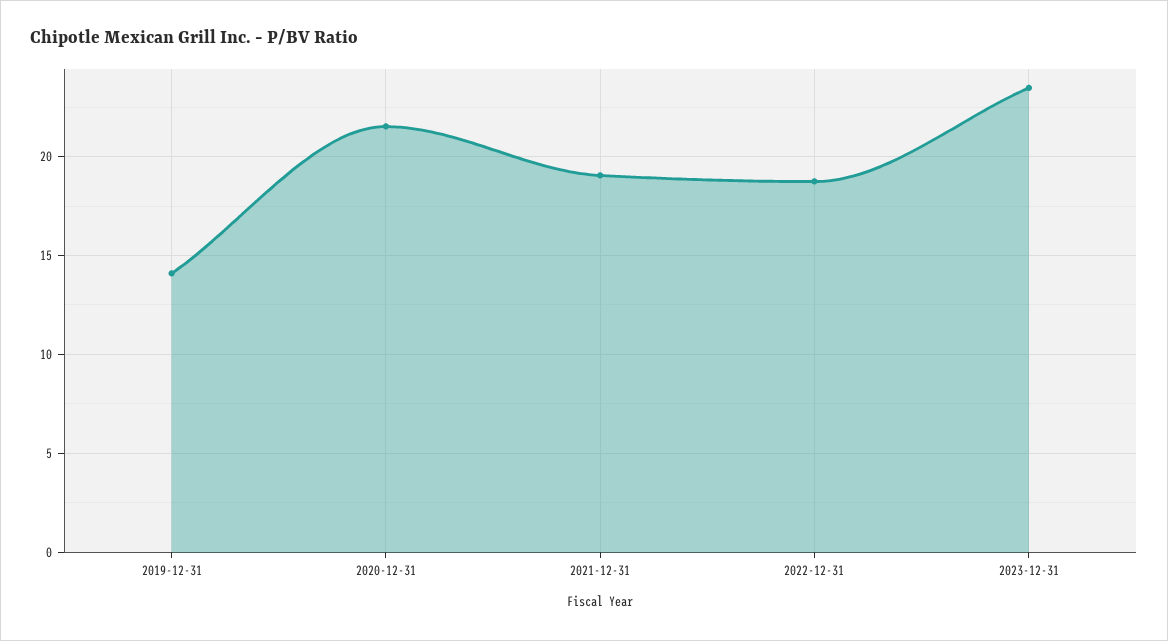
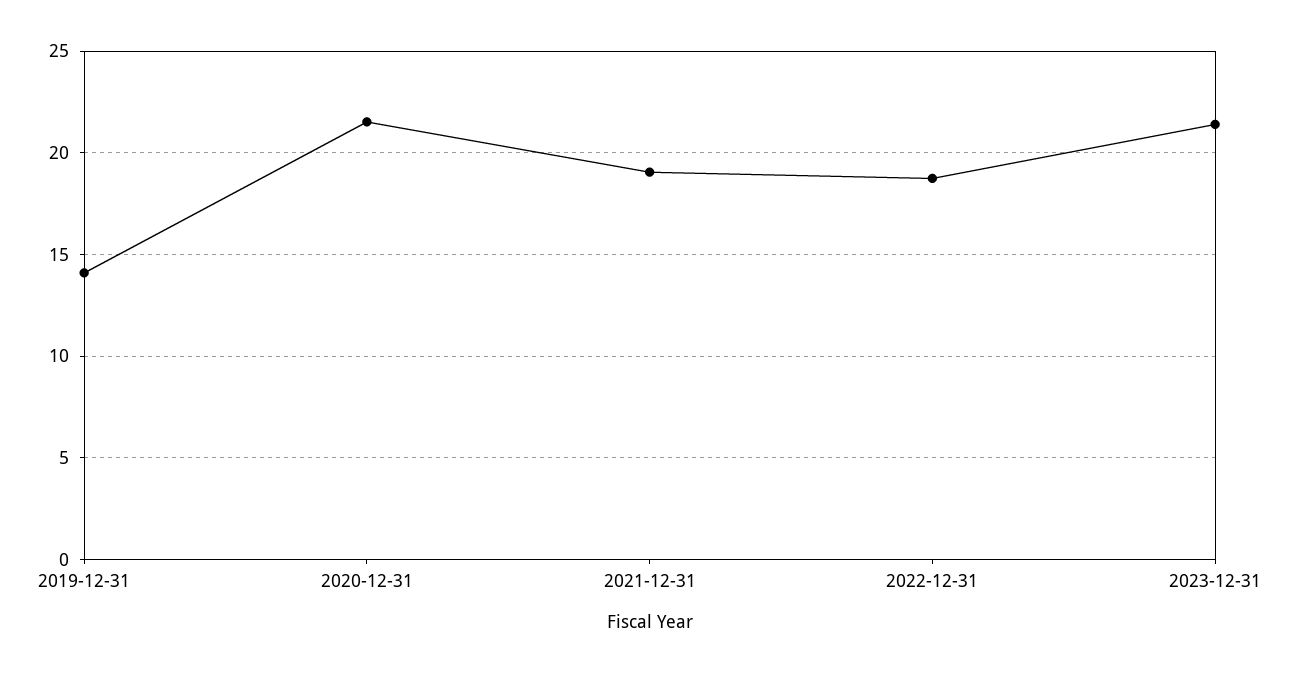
2023-12-31: 23.5 -> 21.5

